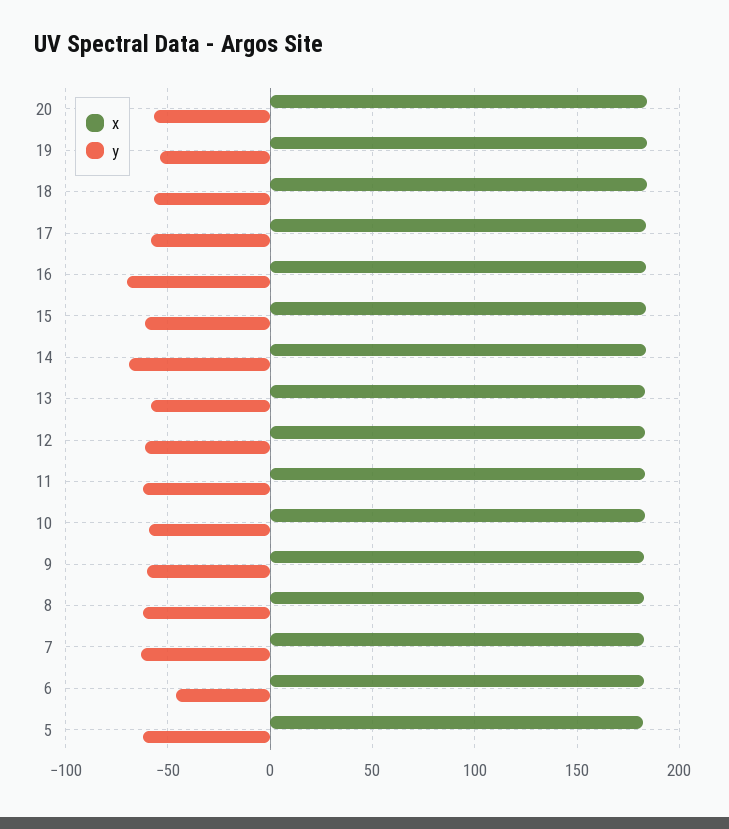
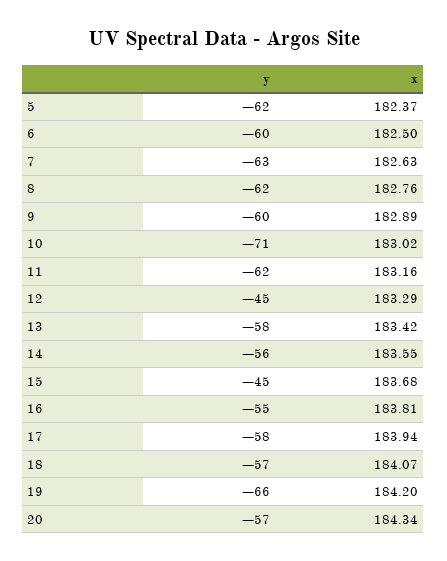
y, 19: -55 -> -66
y, 16: -70 -> -55
y, 15: -60 -> -45
y, 14: -70 -> -56
y, 12: -60 -> -45
y, 10: -60 -> -71
y, 6: -45 -> -60

